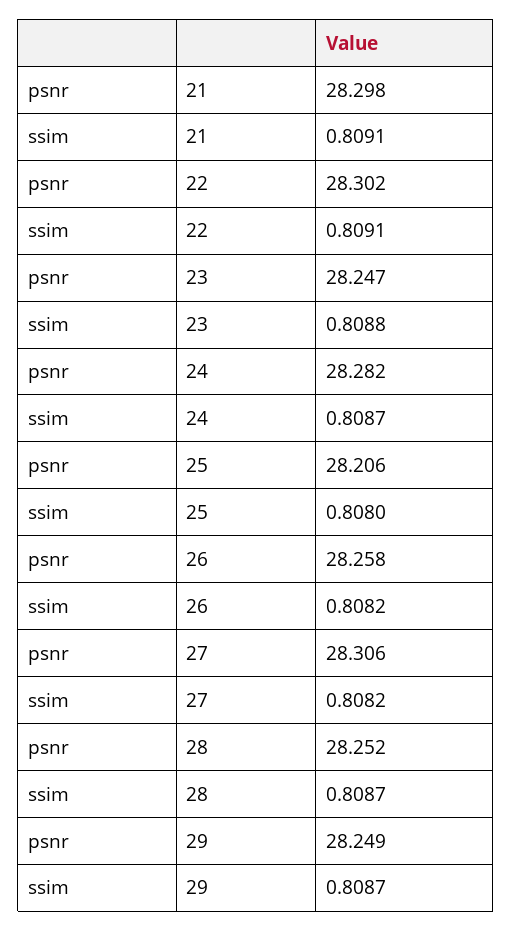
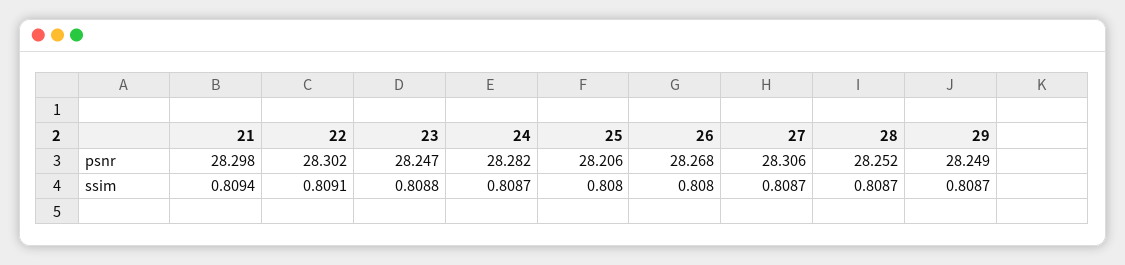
ssim, 21: 0.8091 -> 0.8094
psnr, 26: 28.258 -> 28.268
ssim, 26: 0.8082 -> 0.808
ssim, 27: 0.8082 -> 0.8087

